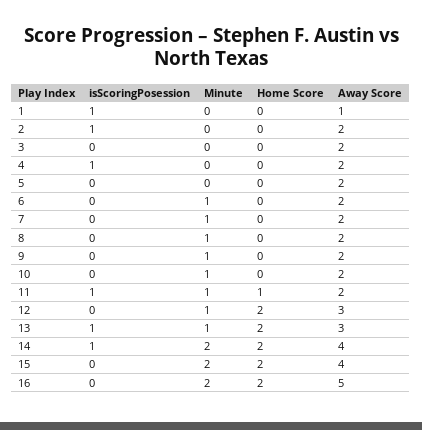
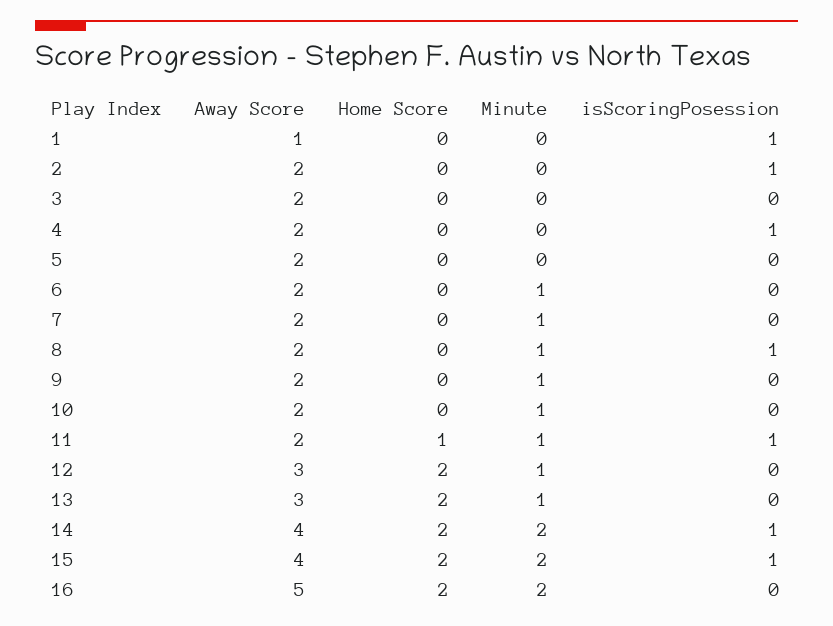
isScoringPosession, 8: 0 -> 1
isScoringPosession, 13: 1 -> 0
isScoringPosession, 15: 0 -> 1

